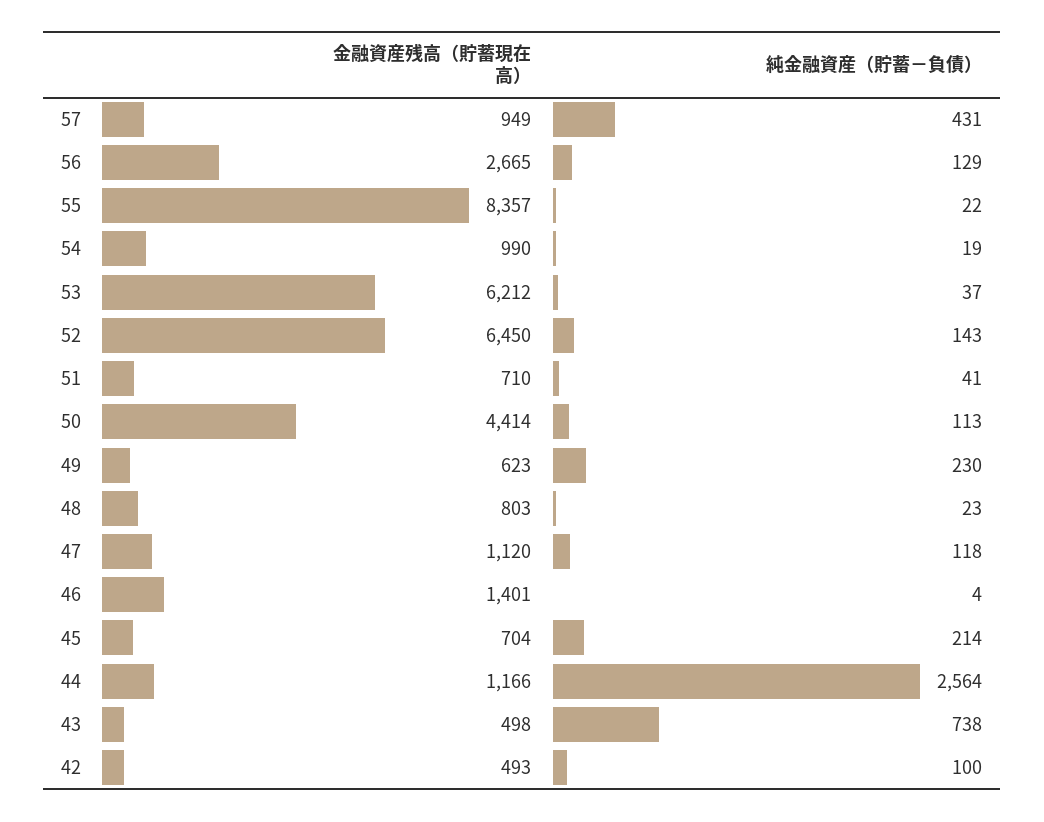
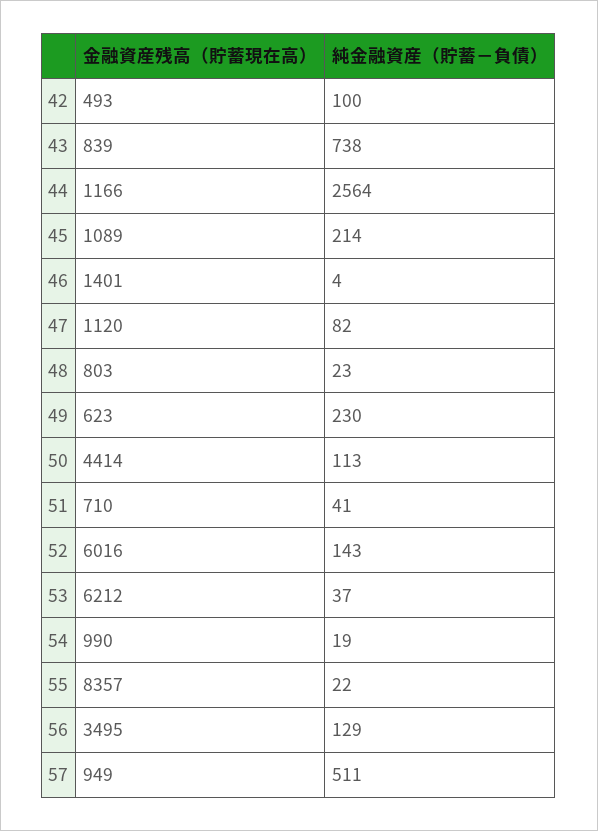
純金融資産（貯蓄－負債）, 57: 431 -> 511
金融資産残高（貯蓄現在高）, 56: 2665 -> 3495
金融資産残高（貯蓄現在高）, 52: 6450 -> 6016
純金融資産（貯蓄－負債）, 47: 118 -> 82
金融資産残高（貯蓄現在高）, 45: 704 -> 1089
金融資産残高（貯蓄現在高）, 43: 498 -> 839

